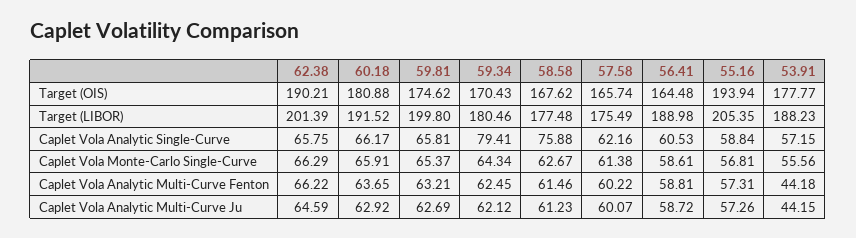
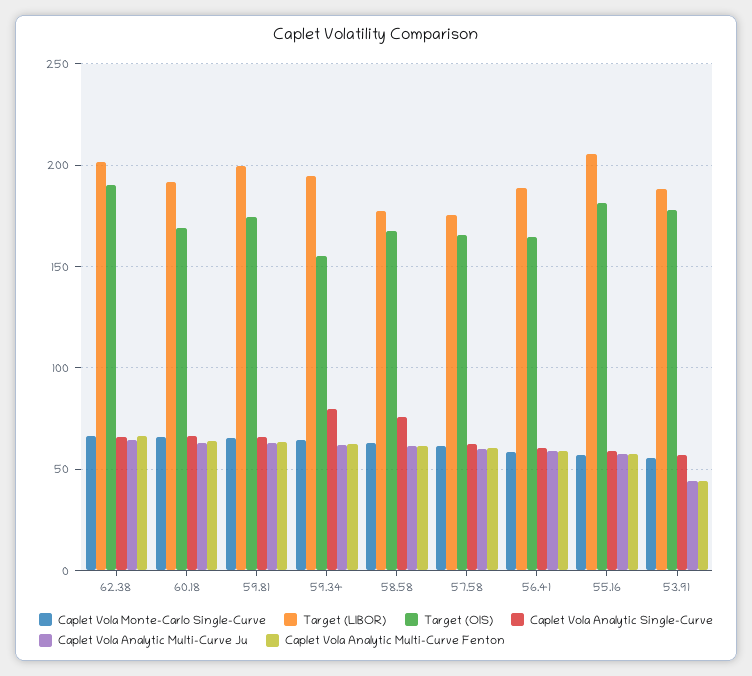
Target (OIS), 60.18: 180.88 -> 170
Target (OIS), 59.34: 170.43 -> 155
Target (OIS), 55.16: 193.94 -> 180
Target (LIBOR), 59.34: 180.46 -> 195

